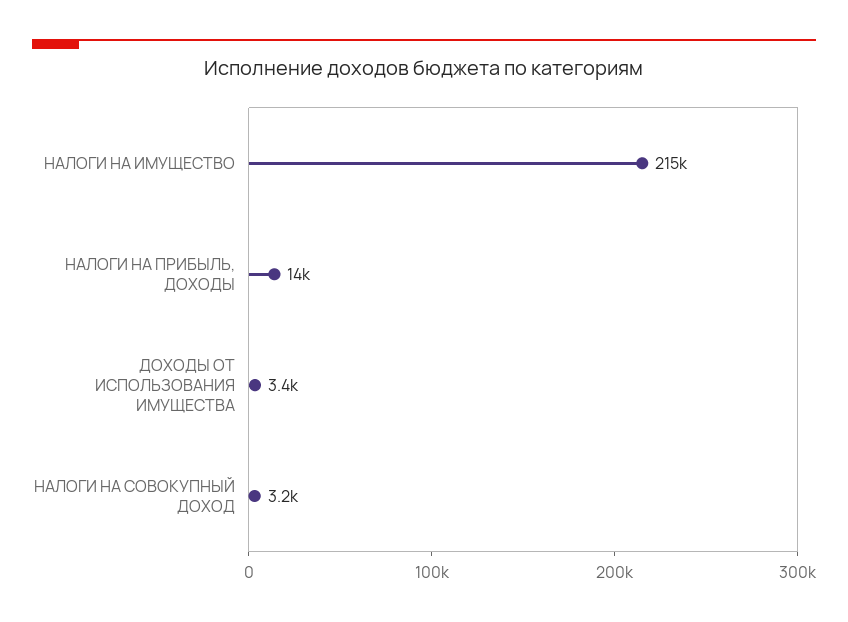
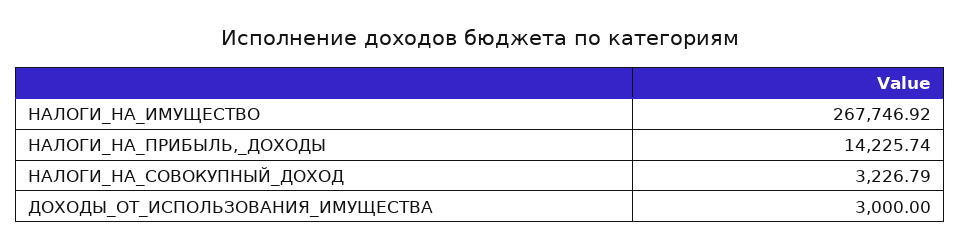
НАЛОГИ НА ИМУЩЕСТВО: 215000 -> 267746.92
ДОХОДЫ ОТ ИСПОЛЬЗОВАНИЯ ИМУЩЕСТВА: 3400 -> 3000

